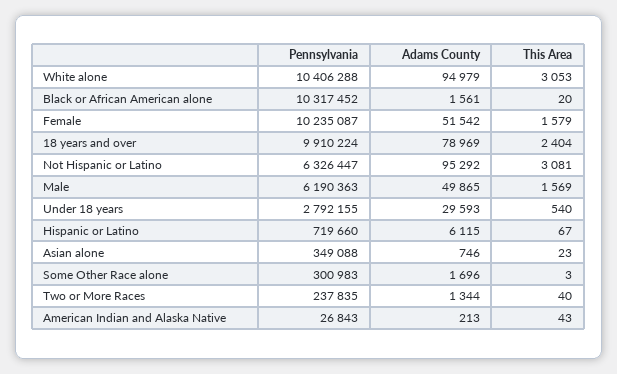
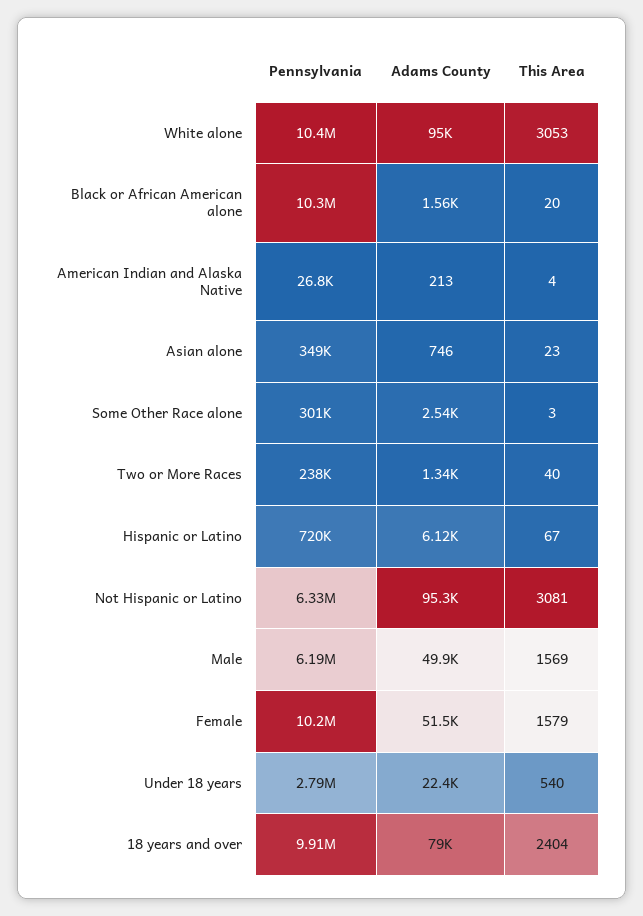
Adams County, Under 18 years: 29593 -> 22400
Adams County, Some Other Race alone: 1696 -> 2540
This Area, American Indian and Alaska Native: 43 -> 4

